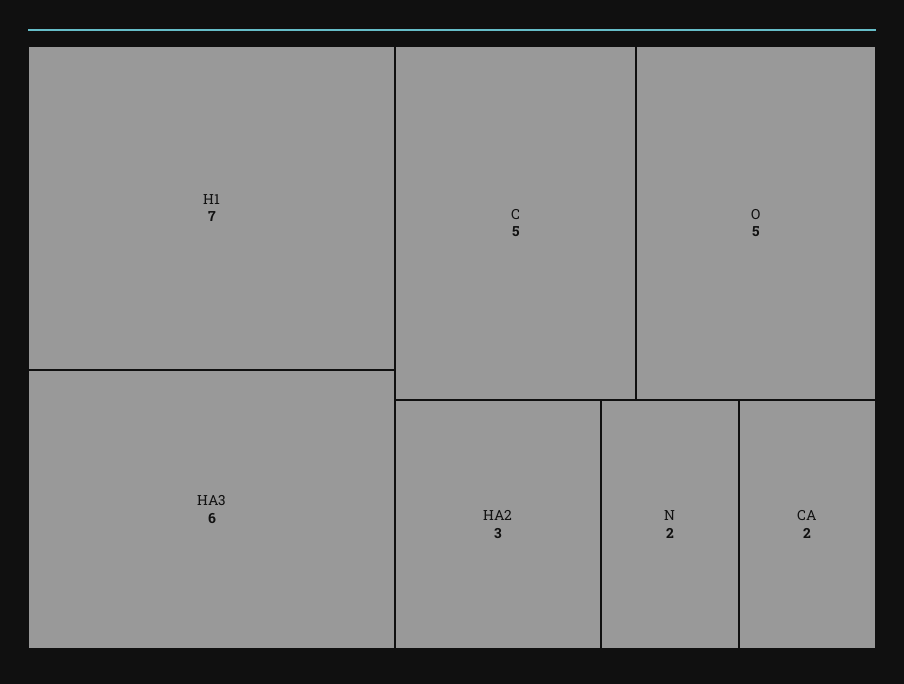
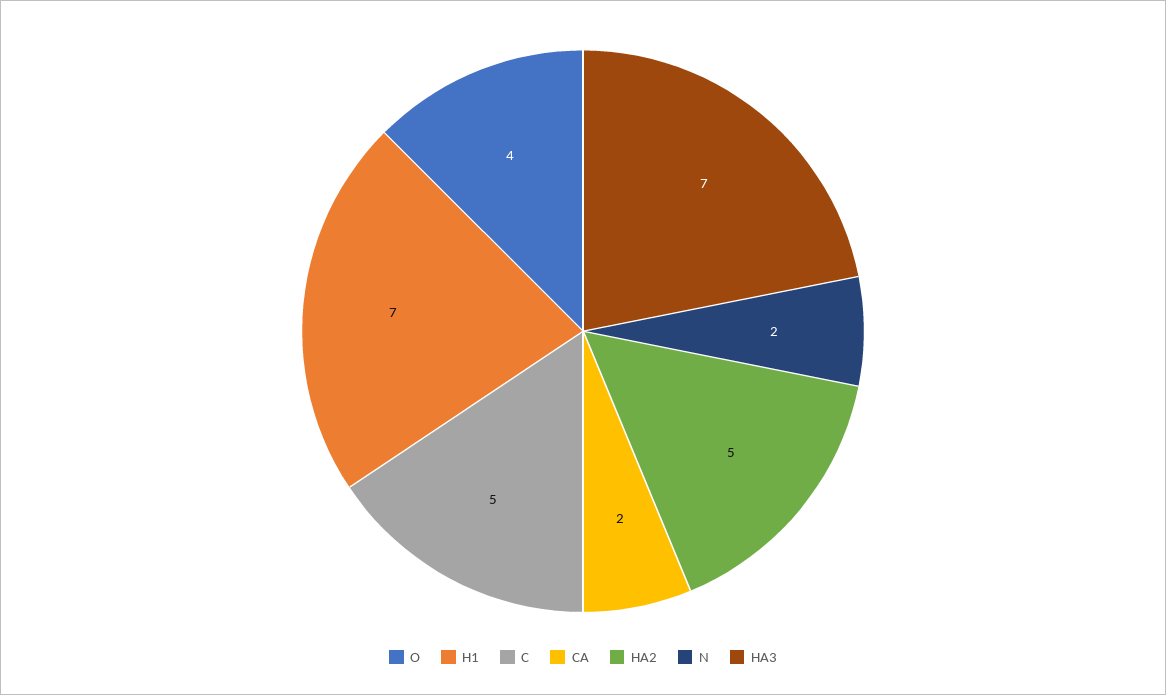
HA3: 6 -> 7
O: 5 -> 4
HA2: 3 -> 5

